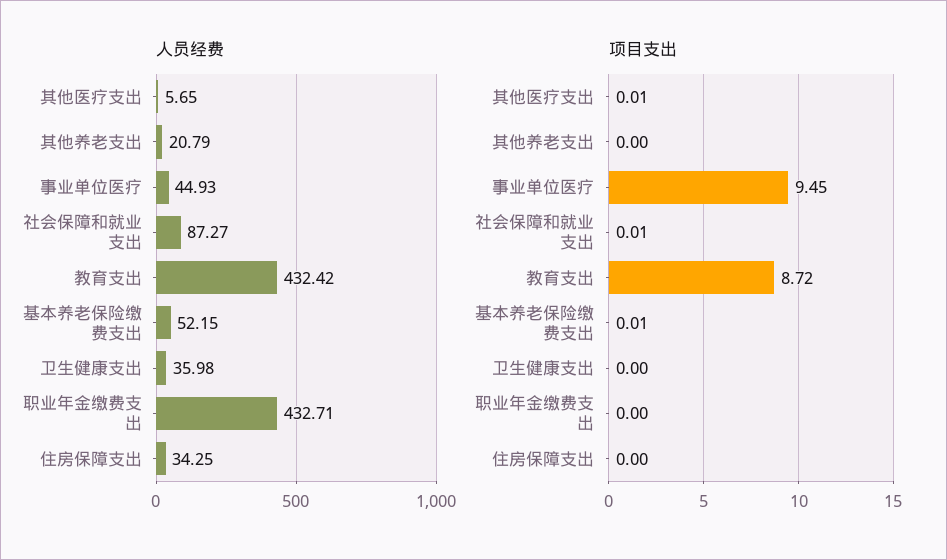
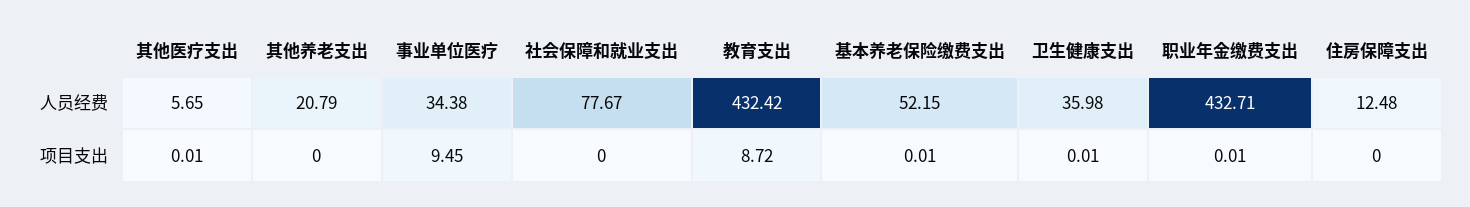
人员经费, 事业单位医疗: 44.93 -> 34.38
人员经费, 社会保障和就业支出: 87.27 -> 77.67
人员经费, 住房保障支出: 34.25 -> 12.48
项目支出, 社会保障和就业支出: 0.01 -> 0
项目支出, 卫生健康支出: 0 -> 0.01
项目支出, 职业年金缴费支出: 0 -> 0.01

